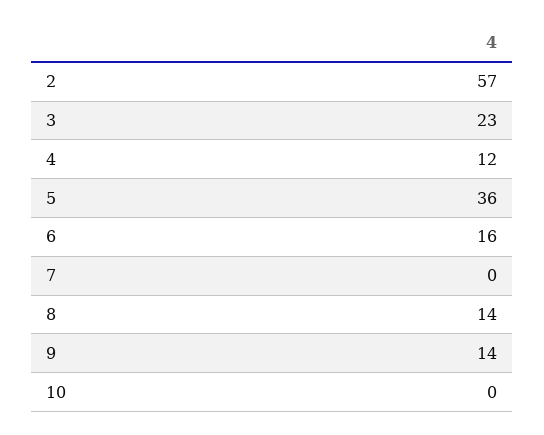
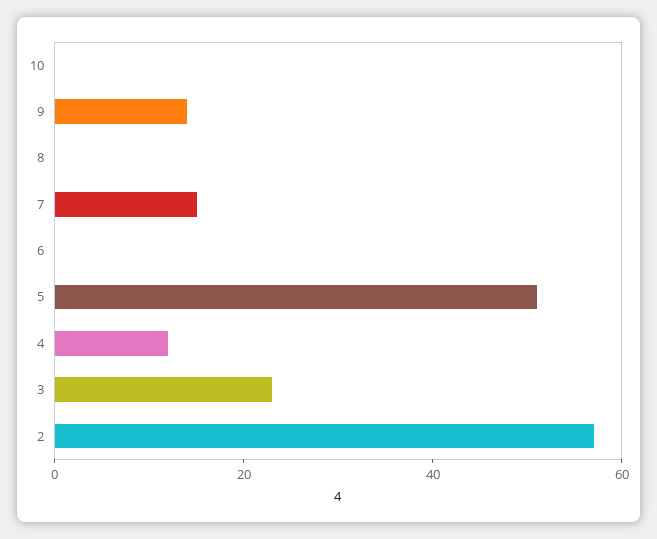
5: 36 -> 50
6: 16 -> 0
7: 0 -> 15
8: 14 -> 0

